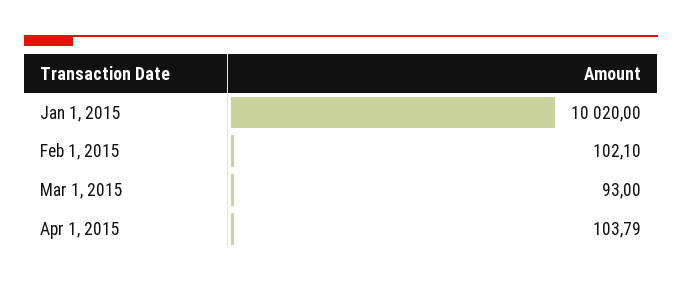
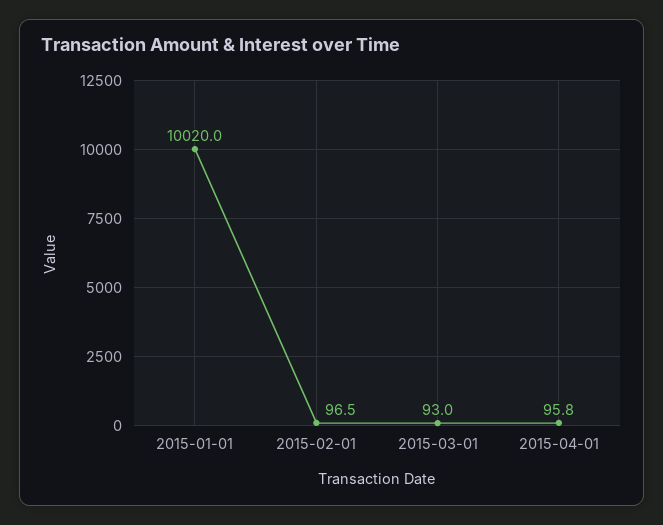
Feb 1, 2015: 102.1 -> 96.5
Apr 1, 2015: 103.79 -> 95.8

